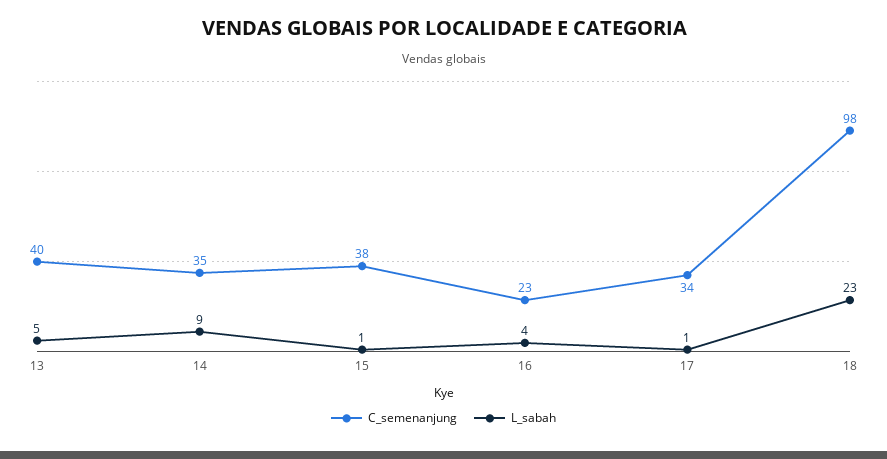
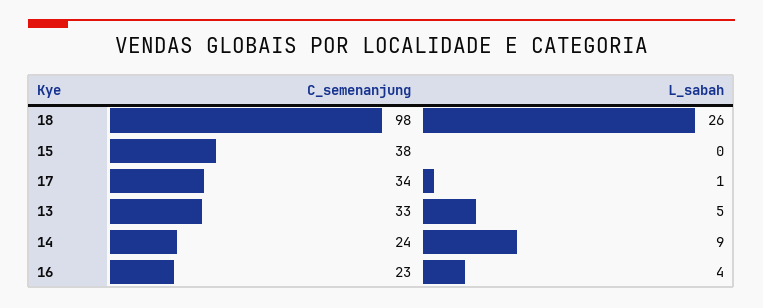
C_semenanjung, 13: 40 -> 33
C_semenanjung, 14: 35 -> 24
L_sabah, 15: 1 -> 0
L_sabah, 18: 23 -> 26

